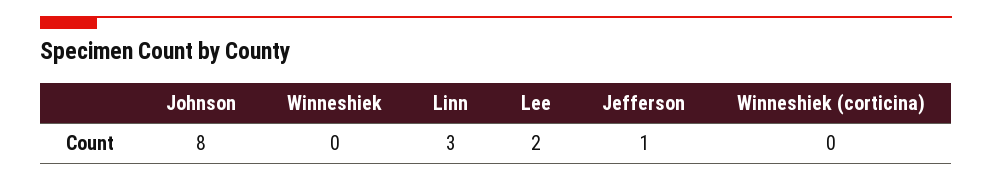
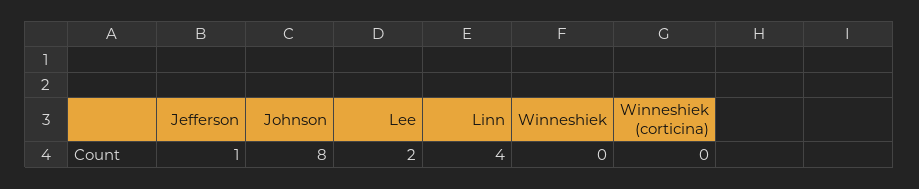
Linn: 3 -> 4

